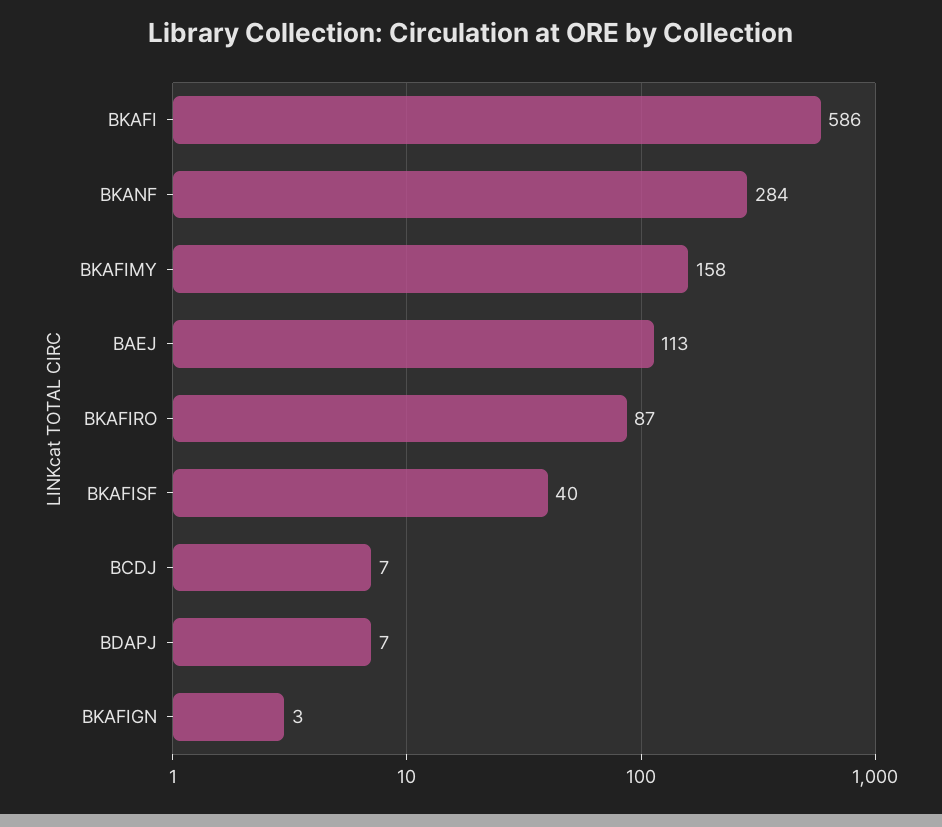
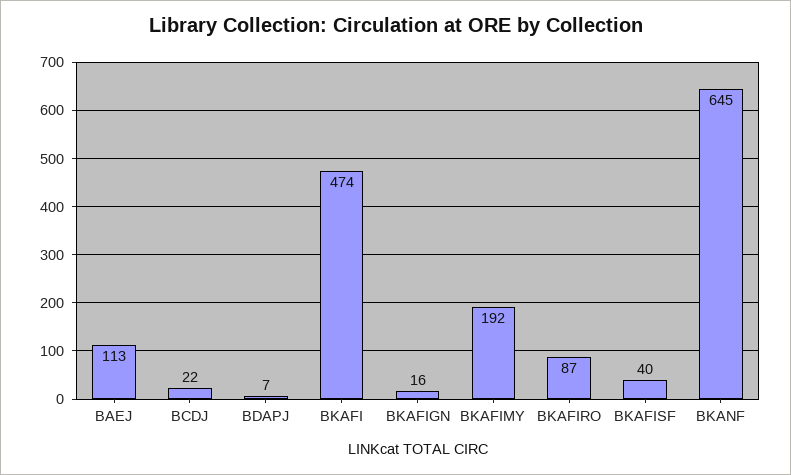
BKAFI: 586 -> 474
BKANF: 284 -> 645
BKAFIMY: 158 -> 192
BCDJ: 7 -> 22
BKAFIGN: 3 -> 16

